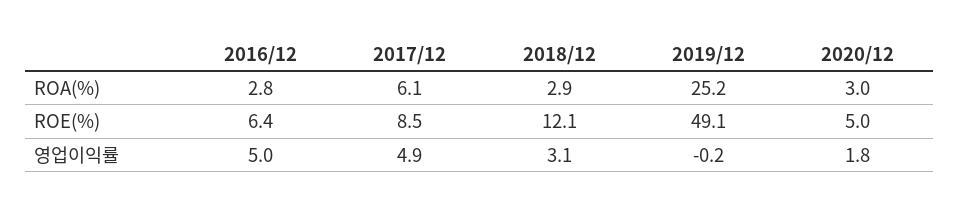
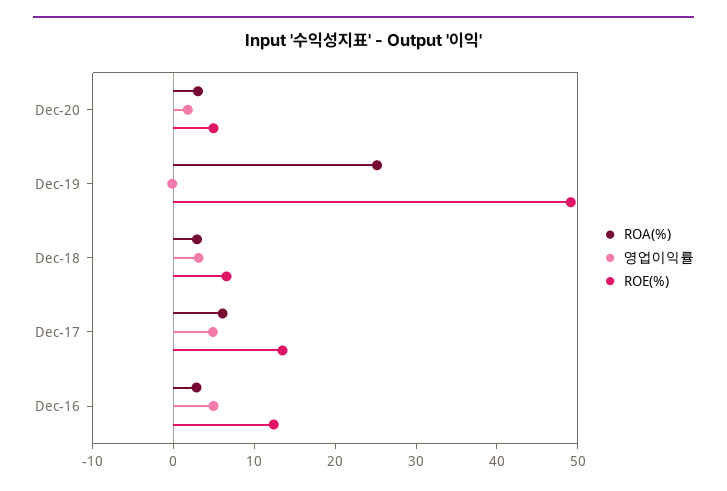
ROE(%), 2016/12: 6.4 -> 12
ROE(%), 2017/12: 8.5 -> 14
ROE(%), 2018/12: 12.1 -> 6

